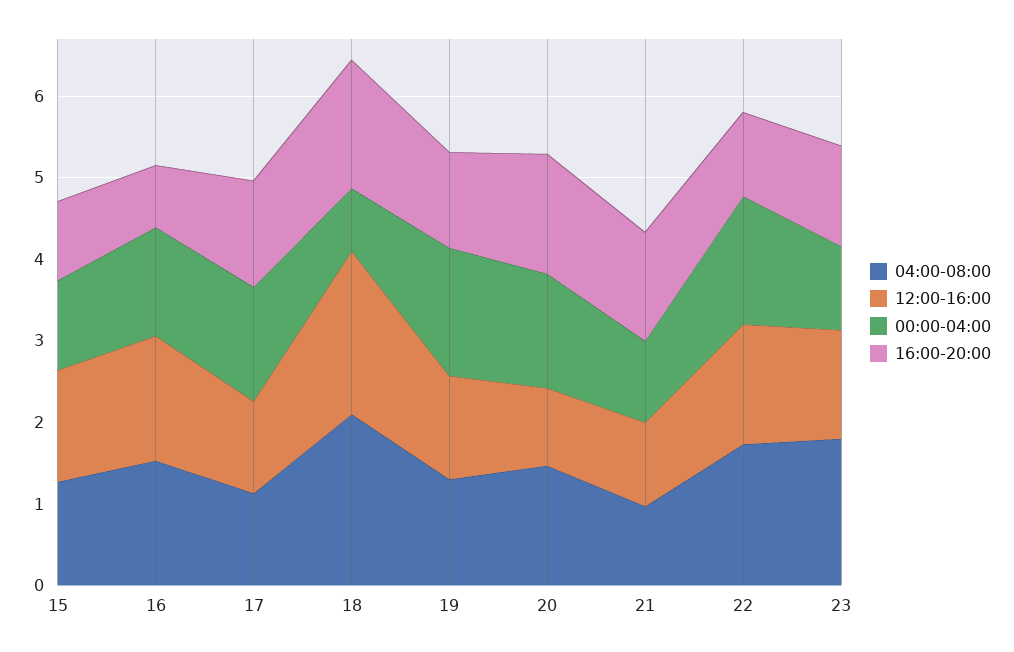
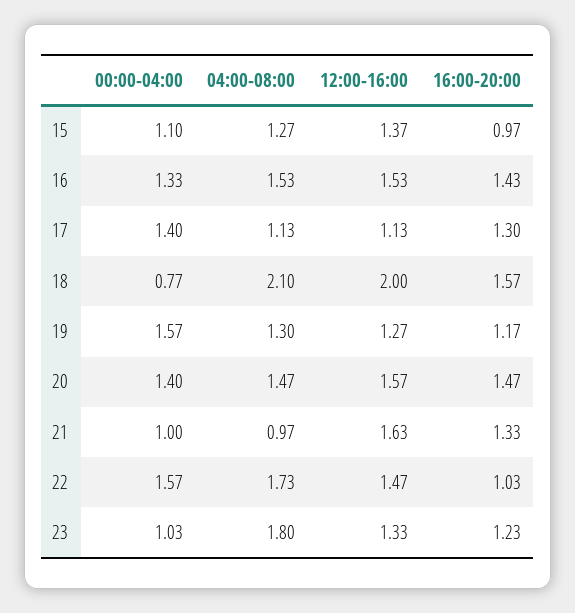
16:00-20:00, 16: 0.8 -> 1.43
12:00-16:00, 20: 1 -> 1.57
12:00-16:00, 21: 1 -> 1.63

